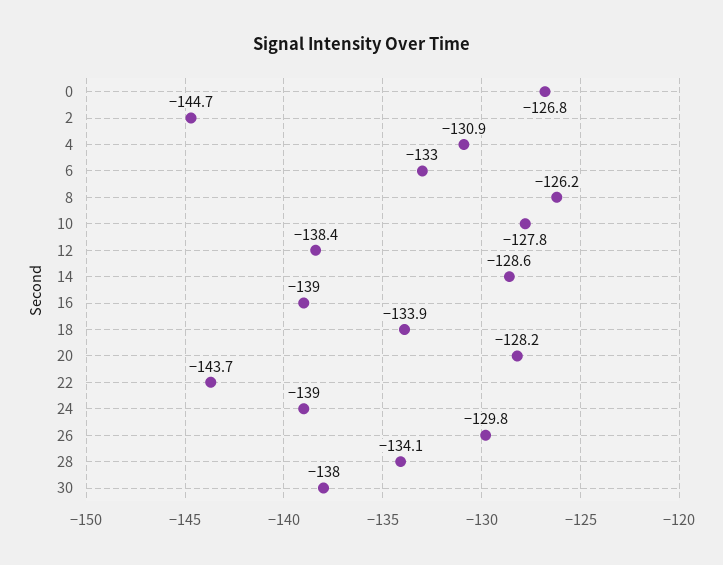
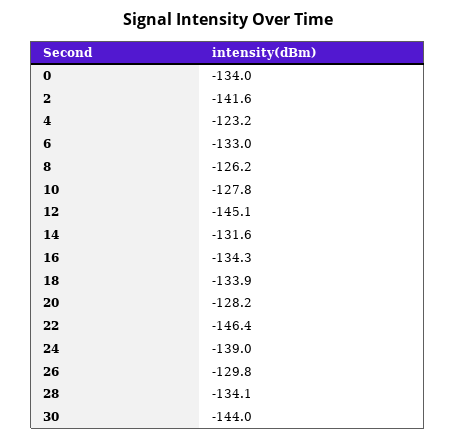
0: -126.8 -> -134
2: -144.7 -> -141.6
4: -130.9 -> -123.2
12: -138.4 -> -145.1
14: -128.6 -> -131.6
16: -139 -> -134.3
22: -143.7 -> -146.4
30: -138 -> -144

